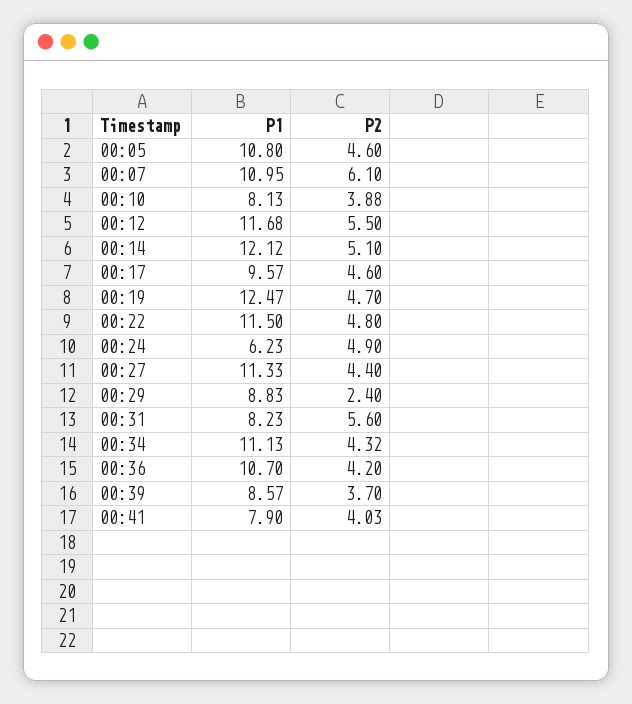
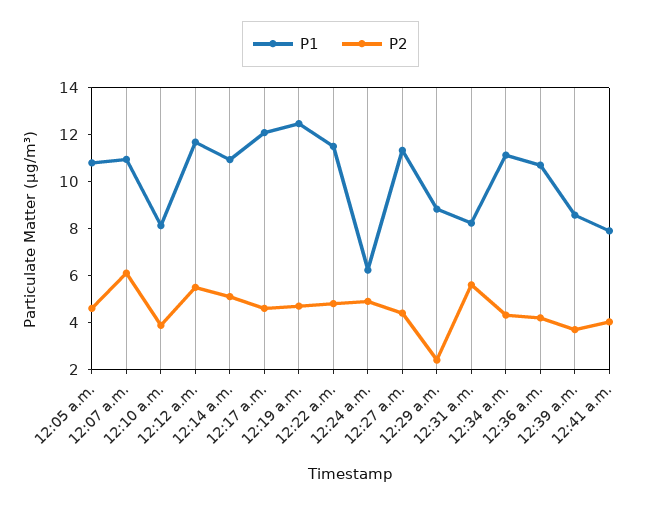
P1, 00:14: 12.12 -> 11
P1, 00:17: 9.57 -> 12

